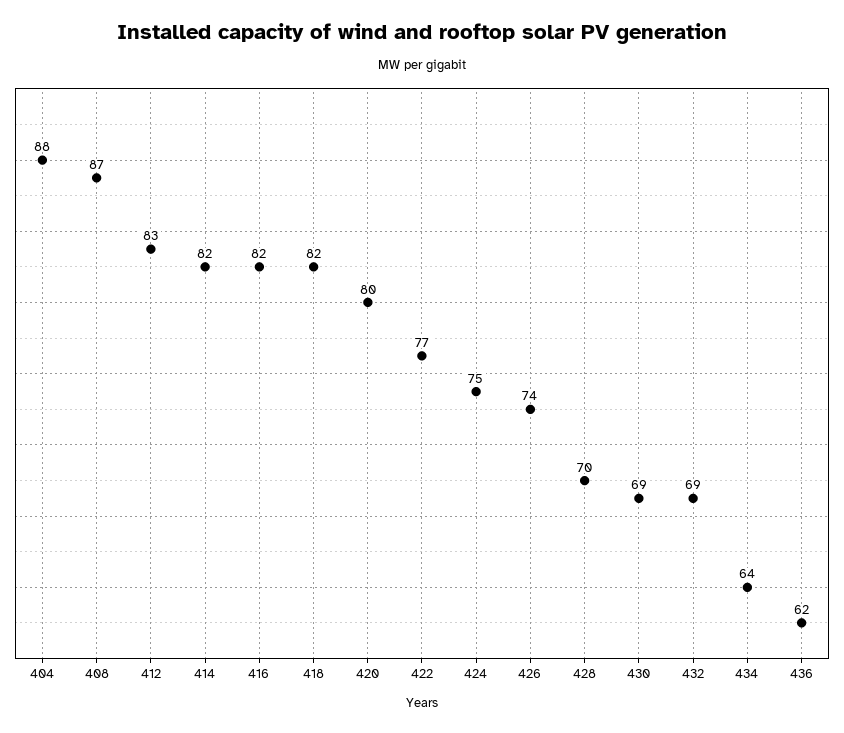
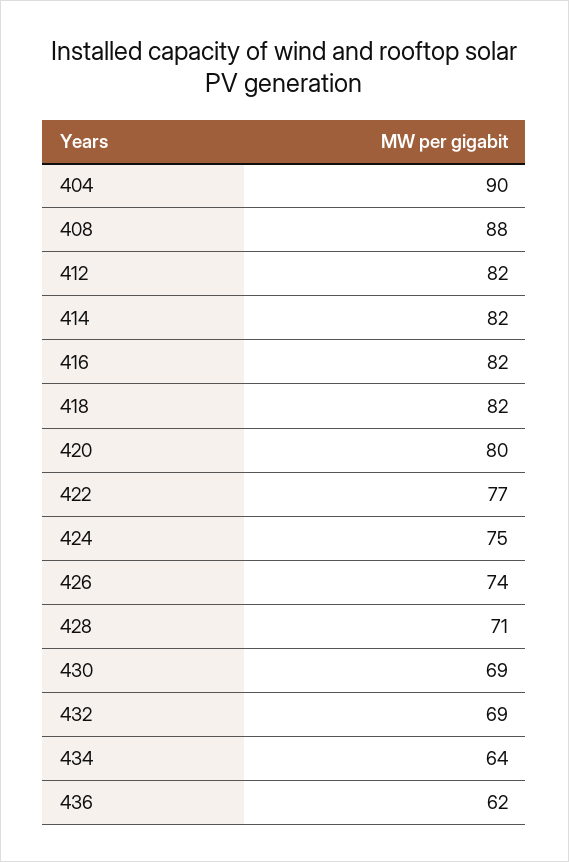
404: 88 -> 90
408: 87 -> 88
412: 83 -> 82
428: 70 -> 71

